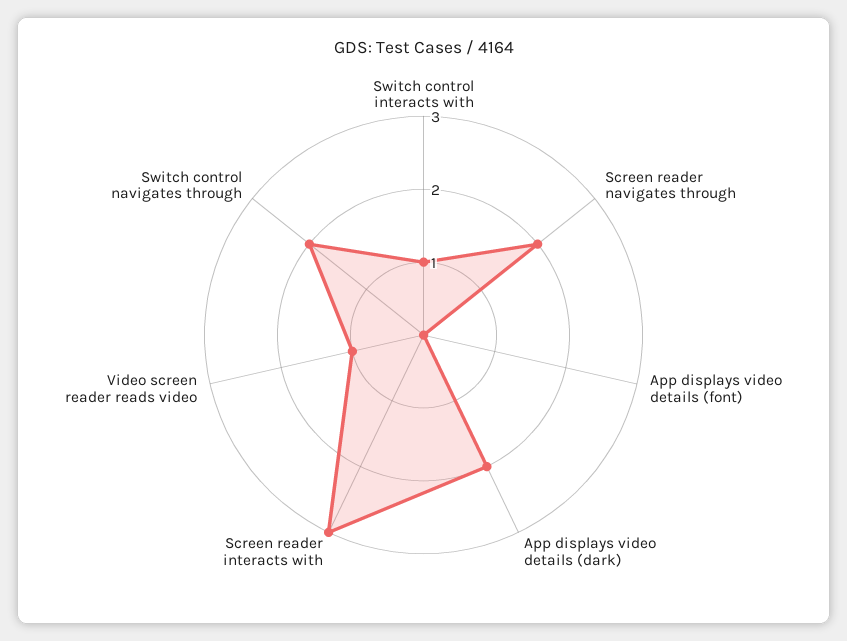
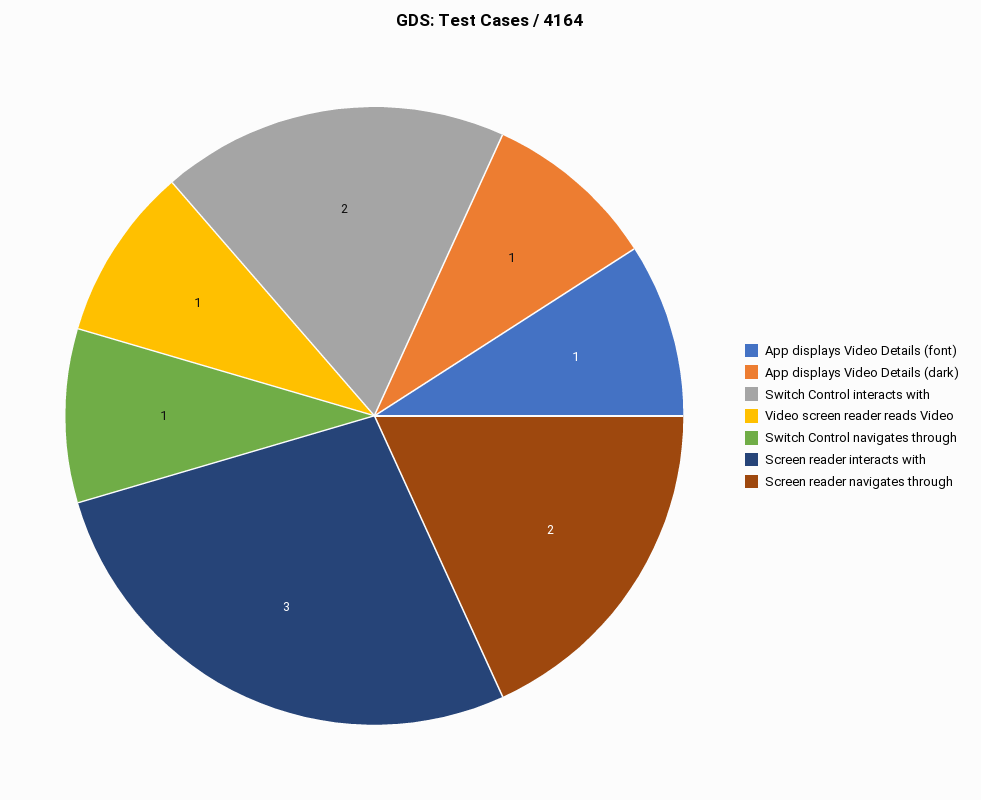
Switch control interacts with: 1 -> 2
App displays video details (font): 0 -> 1
App displays video details (dark): 2 -> 1
Switch control navigates through: 2 -> 1

